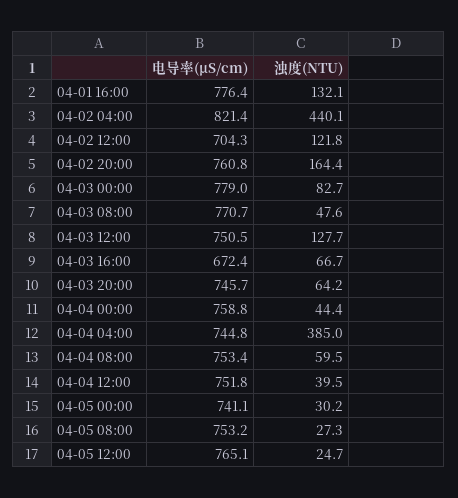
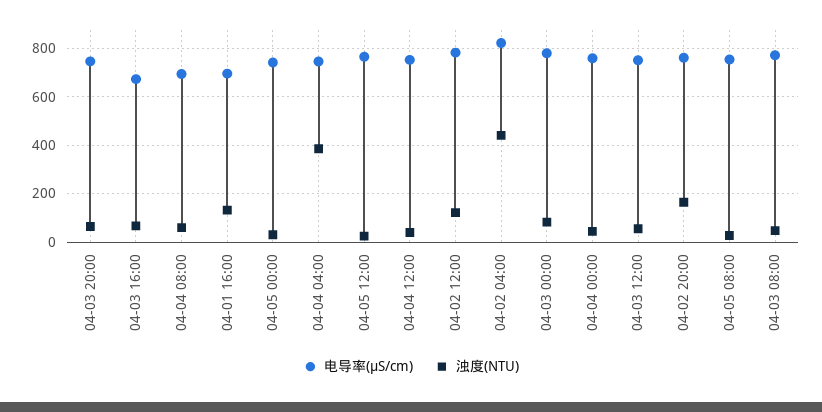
电导率(μS/cm), 04-01 16:00: 776.4 -> 700
电导率(μS/cm), 04-02 12:00: 704.3 -> 775
浊度(NTU), 04-03 12:00: 127.7 -> 50
电导率(μS/cm), 04-04 08:00: 753.4 -> 700

